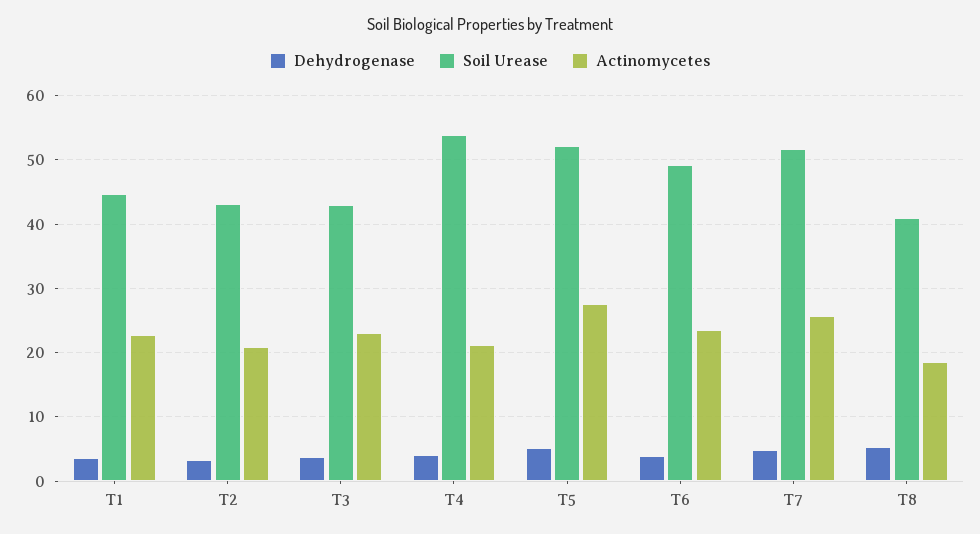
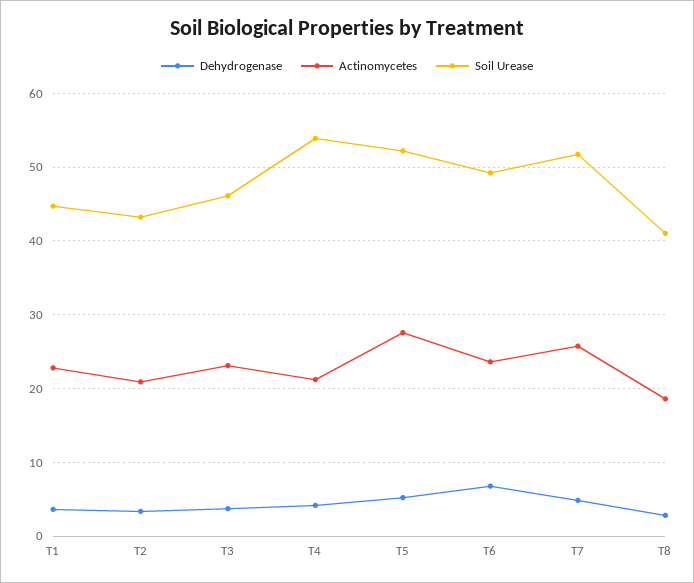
Soil Urease, T3: 43 -> 46
Dehydrogenase, T6: 4 -> 7
Dehydrogenase, T8: 5 -> 3

